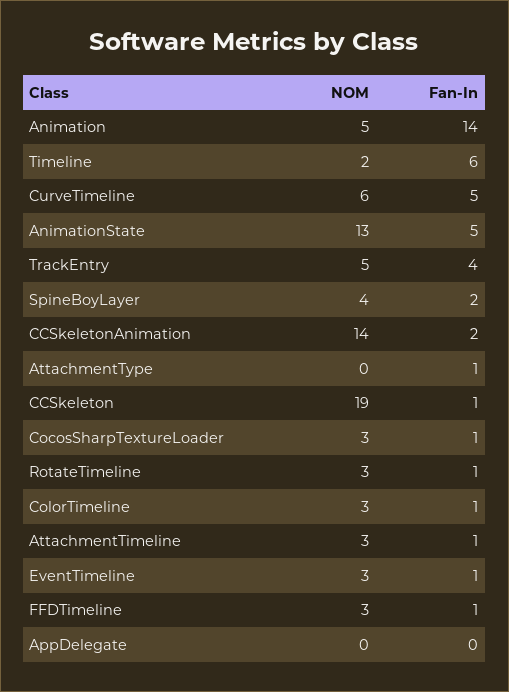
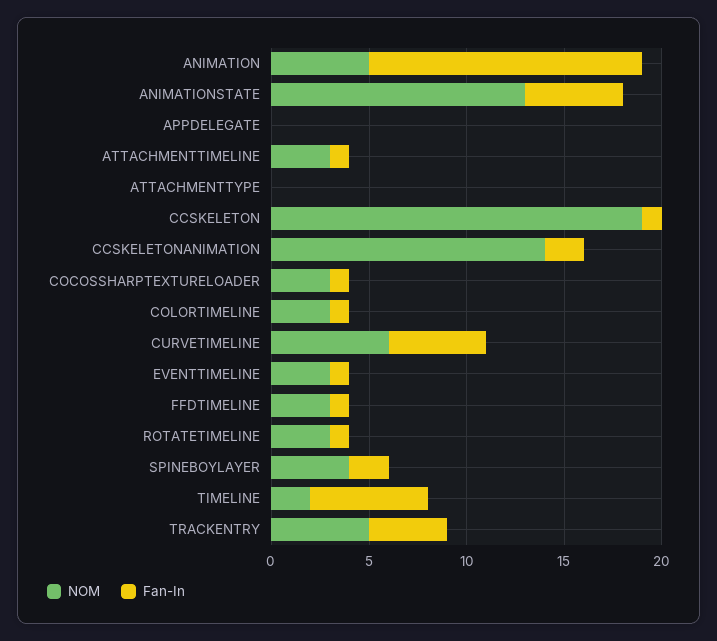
Fan-In, AttachmentType: 1 -> 0

